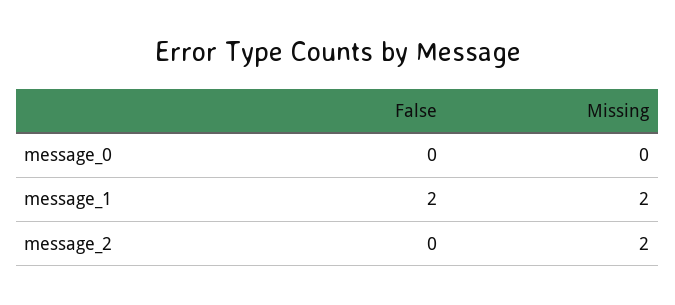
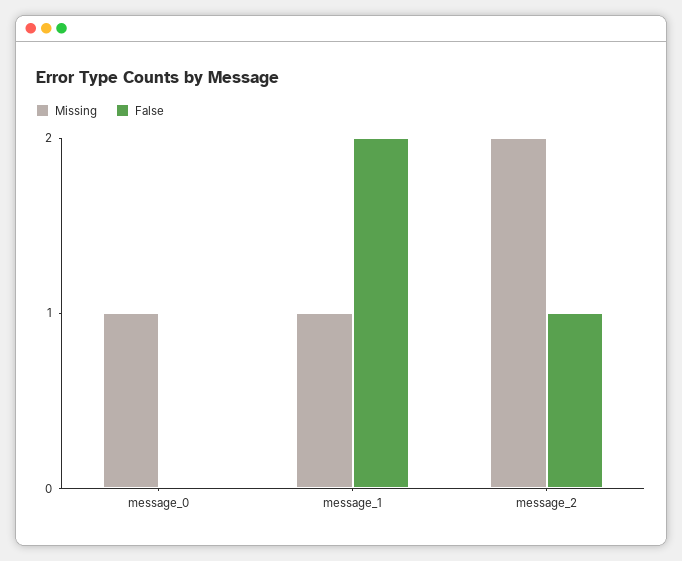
Missing, message_0: 0 -> 1
Missing, message_1: 2 -> 1
False, message_2: 0 -> 1

